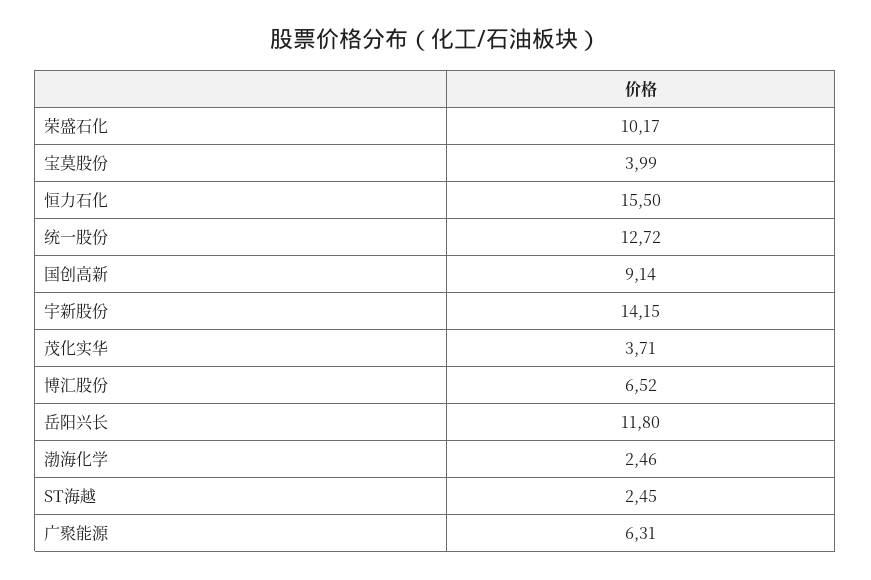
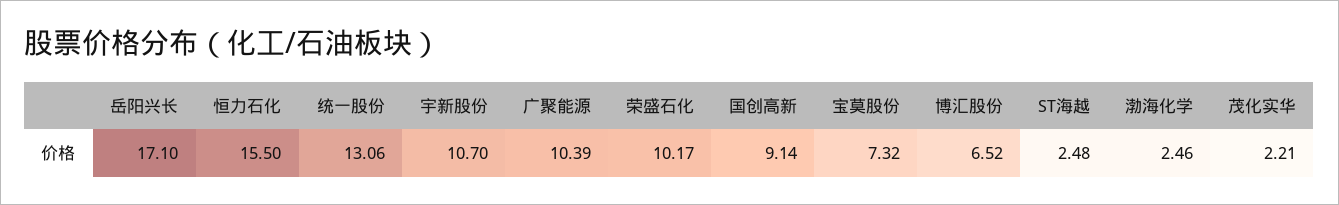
宝莫股份: 3.99 -> 7.32
统一股份: 12.72 -> 13.06
宇新股份: 14.15 -> 10.7
茂化实华: 3.71 -> 2.21
岳阳兴长: 11.8 -> 17.1
ST海越: 2.45 -> 2.48
广聚能源: 6.31 -> 10.39

